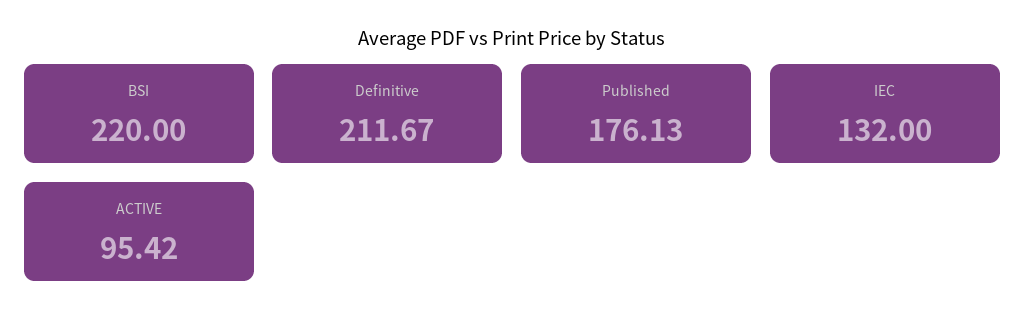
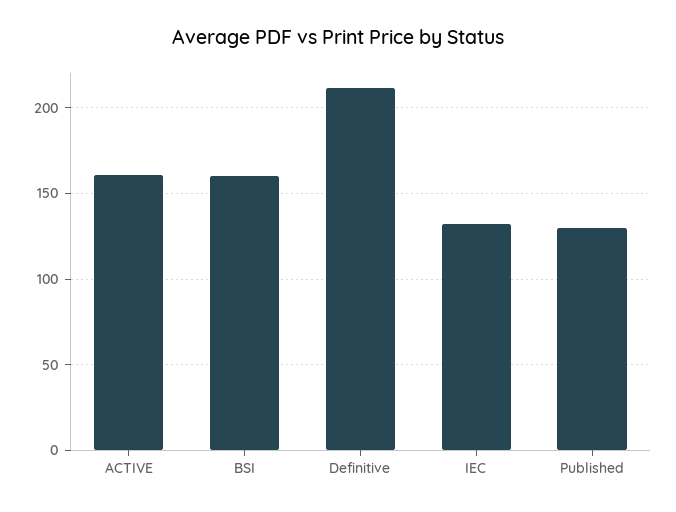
BSI: 220 -> 160
Published: 176.13 -> 130
ACTIVE: 95.42 -> 160

